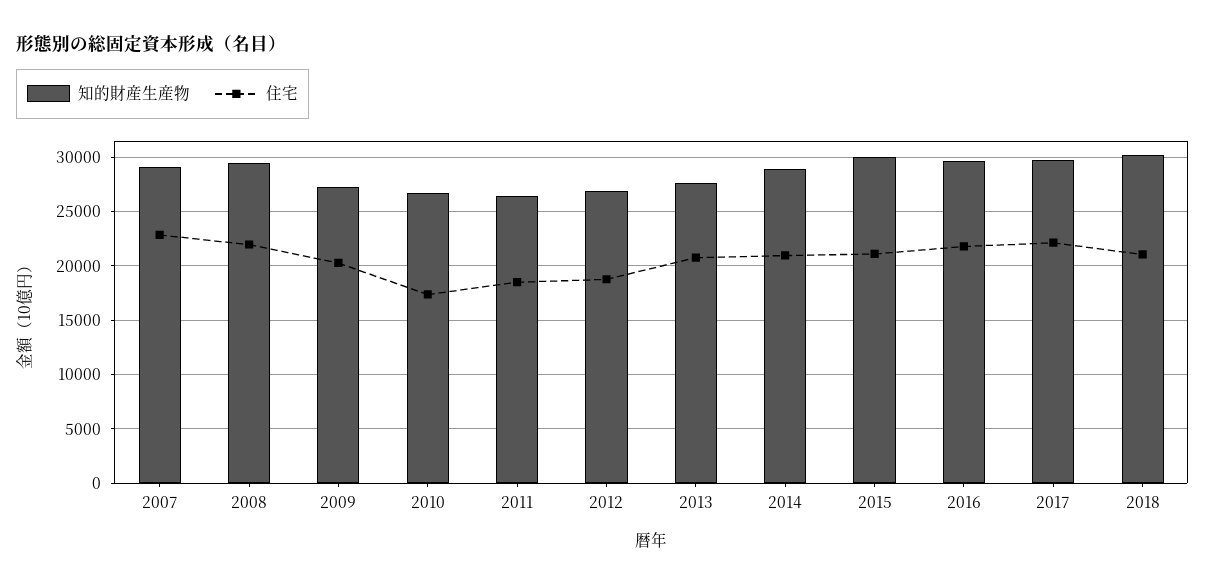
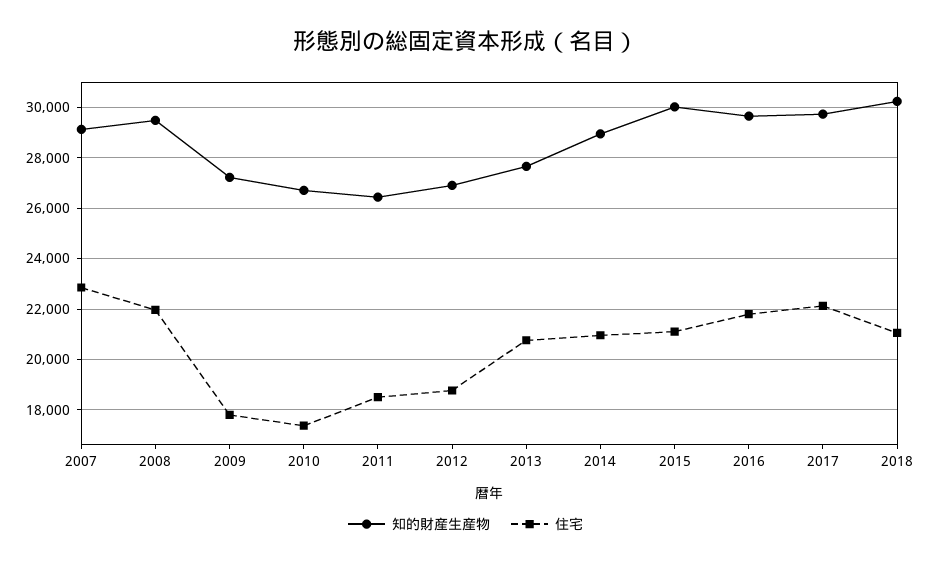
住宅, 2009: 20000 -> 17750

